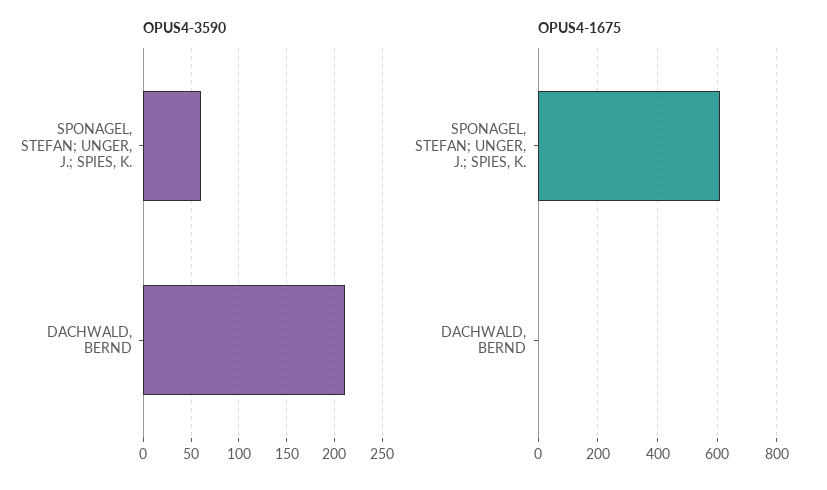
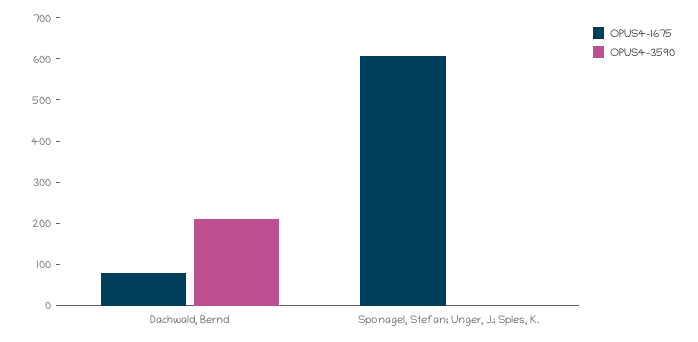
OPUS4-3590, SPONAGEL, STEFAN; UNGER, J.; SPIES, K.: 60 -> 0
OPUS4-1675, DACHWALD, BERND: 0 -> 80

